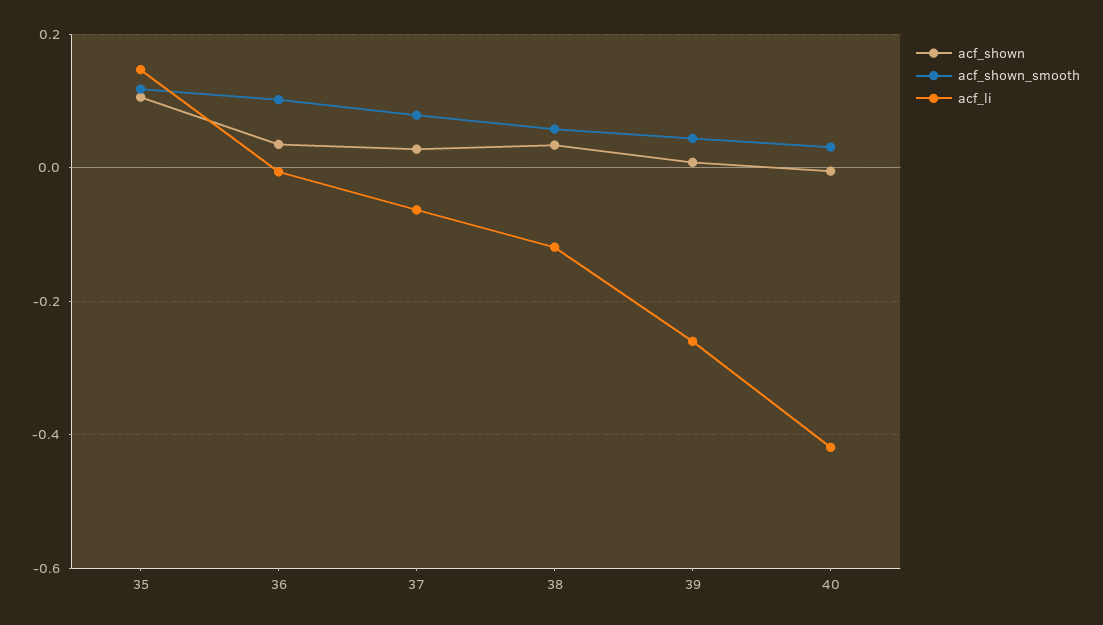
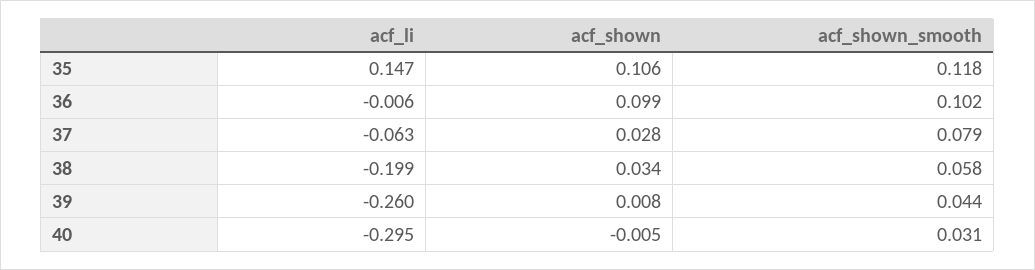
acf_shown, 36: 0.04 -> 0.099
acf_li, 38: -0.12 -> -0.199
acf_li, 40: -0.42 -> -0.295

